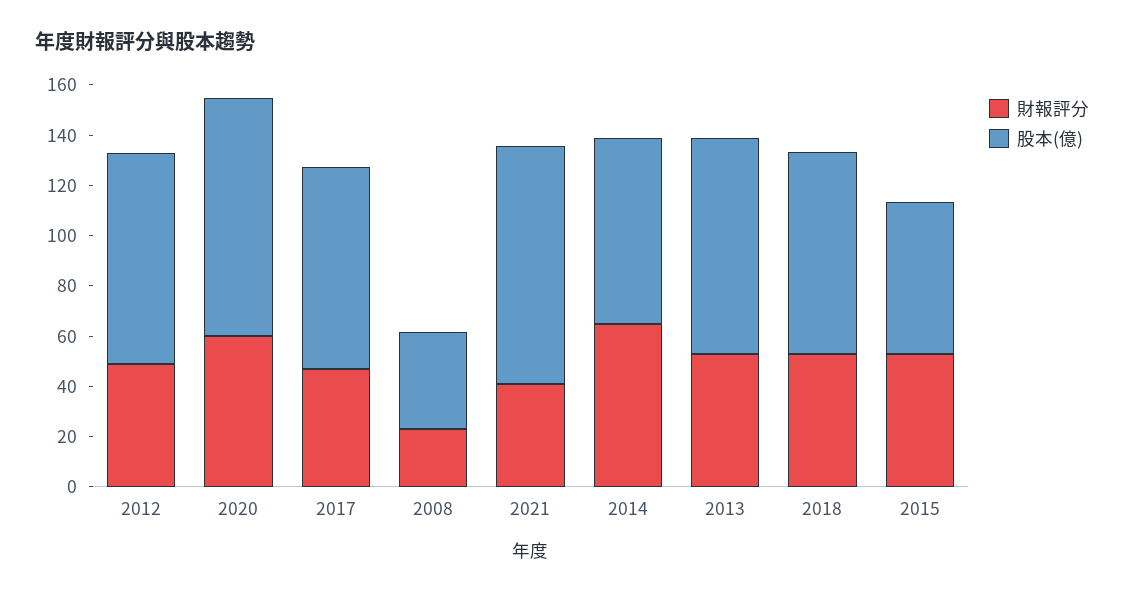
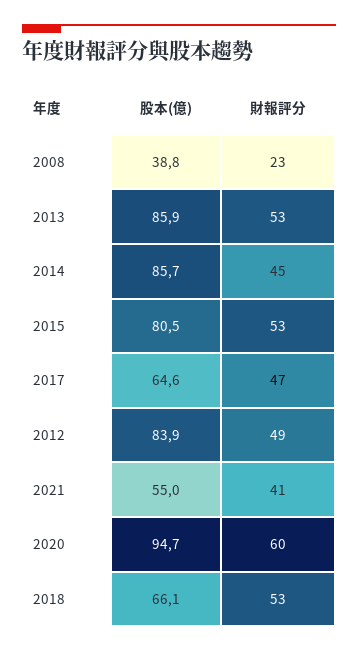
股本(億), 2017: 80 -> 64.6
股本(億), 2021: 95 -> 55
財報評分, 2014: 65 -> 45
股本(億), 2014: 75 -> 85.7
股本(億), 2018: 80 -> 66.1
股本(億), 2015: 60 -> 80.5

